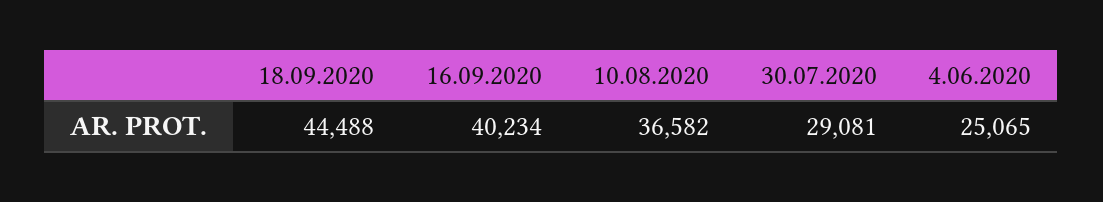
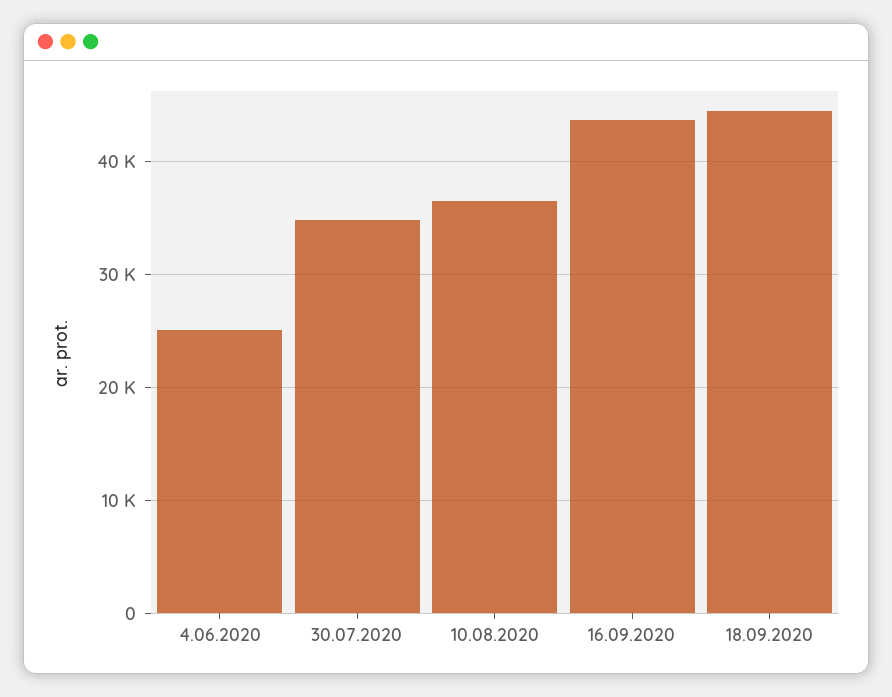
16.09.2020: 40234 -> 44000
30.07.2020: 29081 -> 35000

